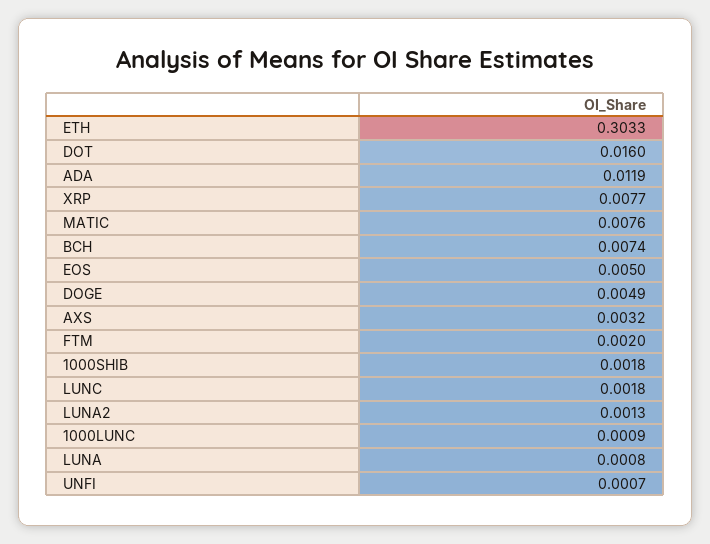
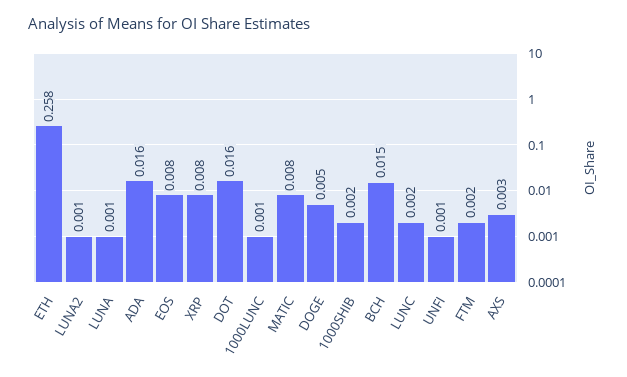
ETH: 0.3033 -> 0.258
ADA: 0.0119 -> 0.016
BCH: 0.0074 -> 0.015
EOS: 0.005 -> 0.008

